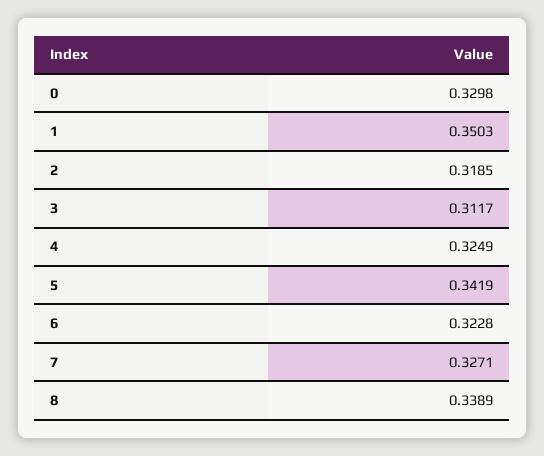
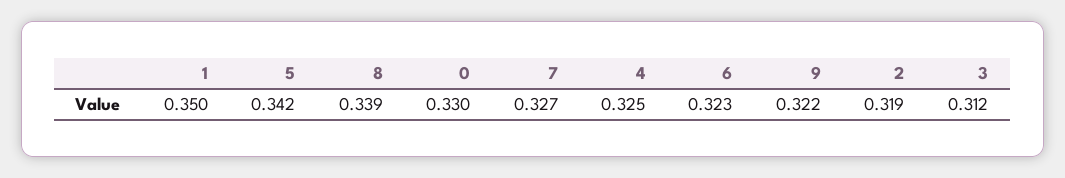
9: none -> 0.322

